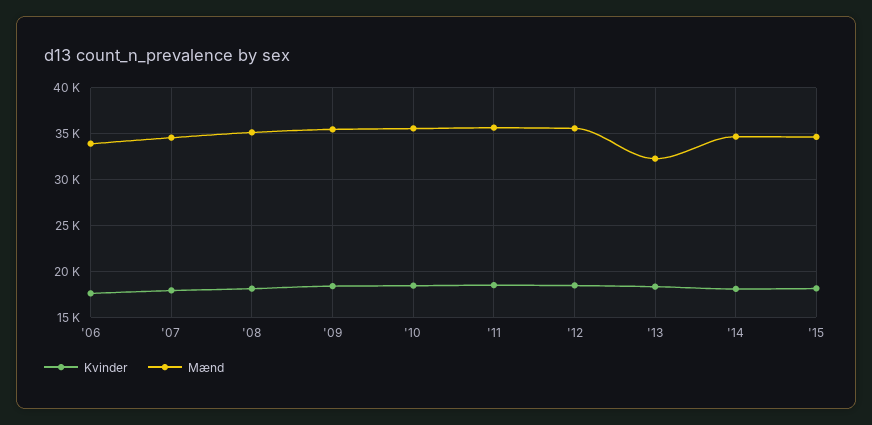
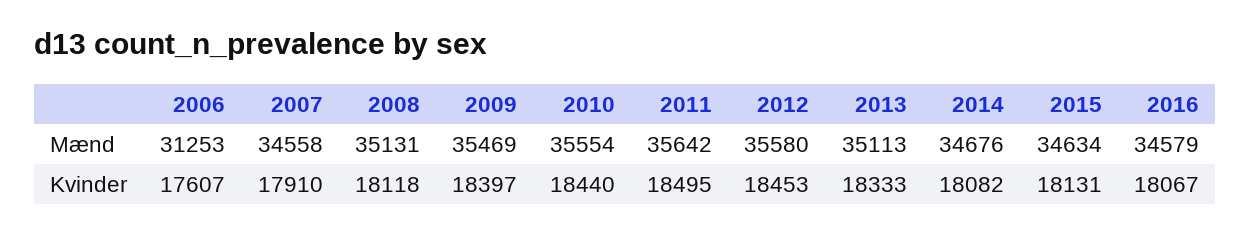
Mænd, '06: 34000 -> 31253
Mænd, '13: 32000 -> 35113
Mænd, 2016: none -> 34579
Kvinder, 2016: none -> 18067

